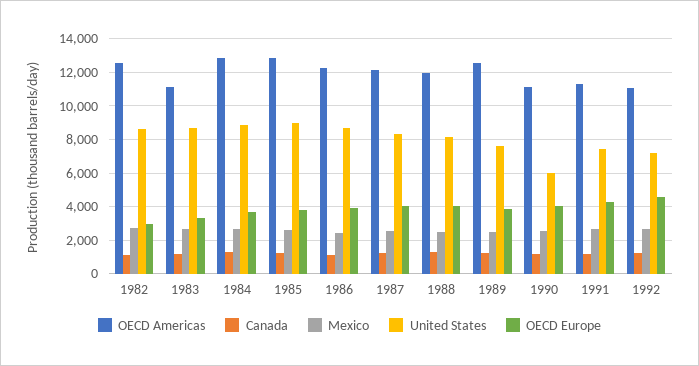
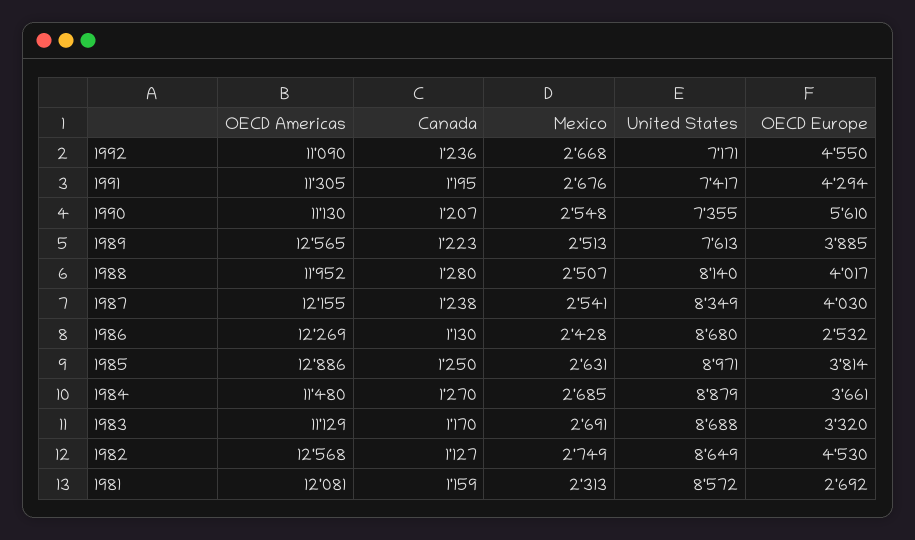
OECD Europe, 1982: 3000 -> 4530
OECD Americas, 1984: 13000 -> 11480
OECD Europe, 1986: 4000 -> 2532
United States, 1990: 6000 -> 7355
OECD Europe, 1990: 4000 -> 5610
OECD Americas, 1981: none -> 12081
Canada, 1981: none -> 1159
Mexico, 1981: none -> 2313
United States, 1981: none -> 8572
OECD Europe, 1981: none -> 2692

